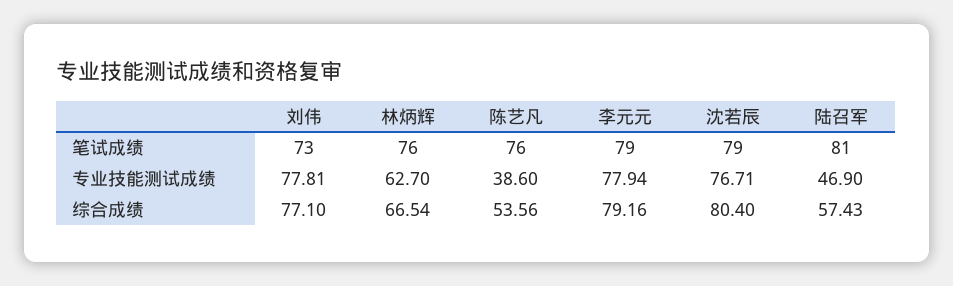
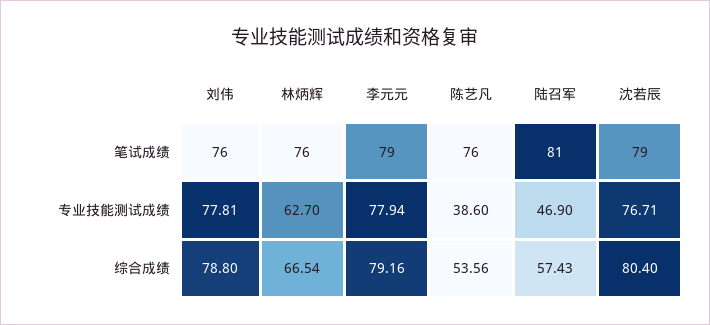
刘伟, 笔试成绩: 73 -> 76
刘伟, 综合成绩: 77.1 -> 78.8

